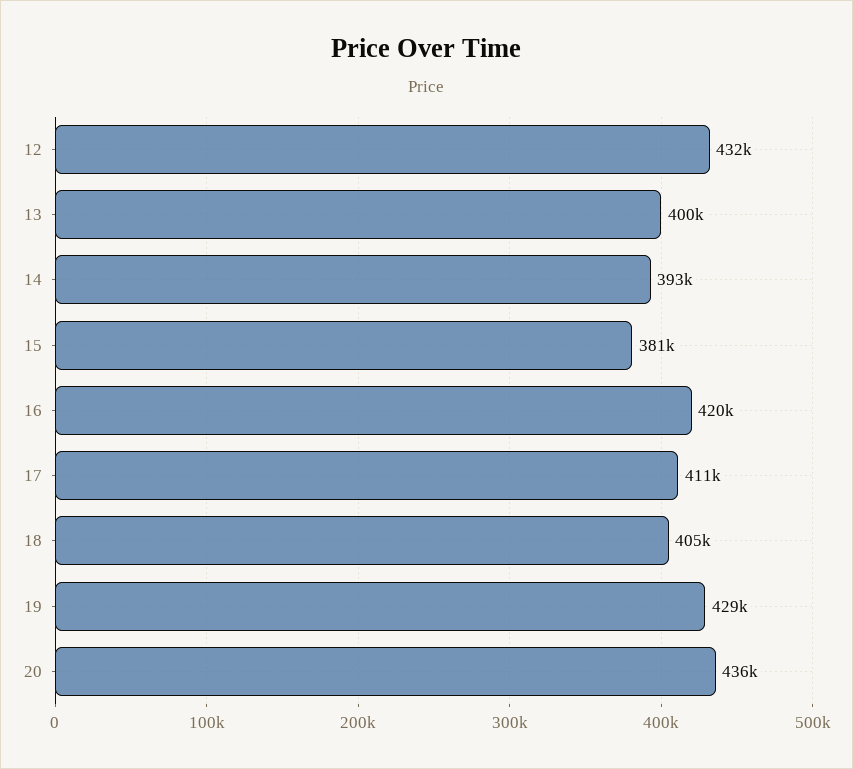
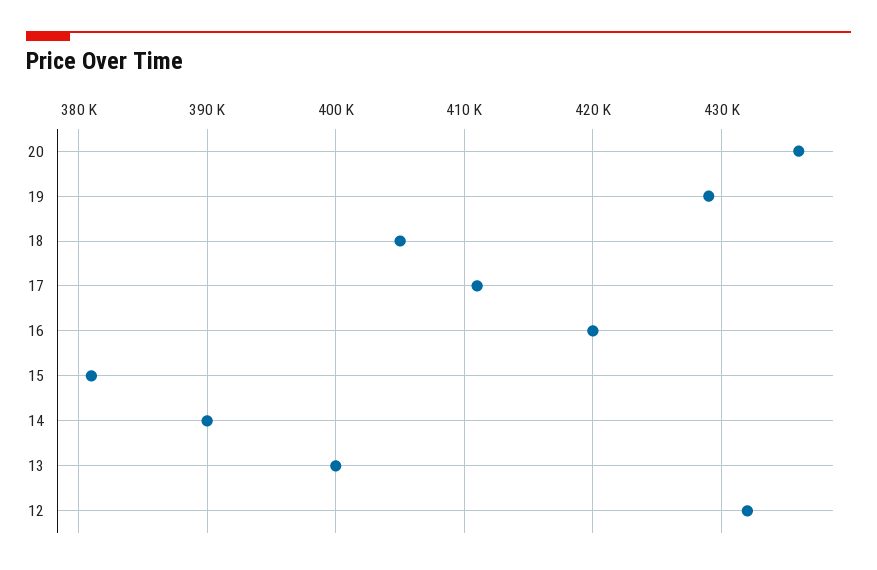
14: 393000 -> 390000

